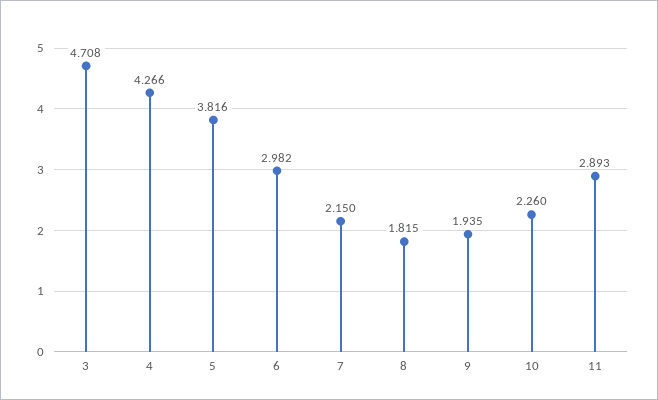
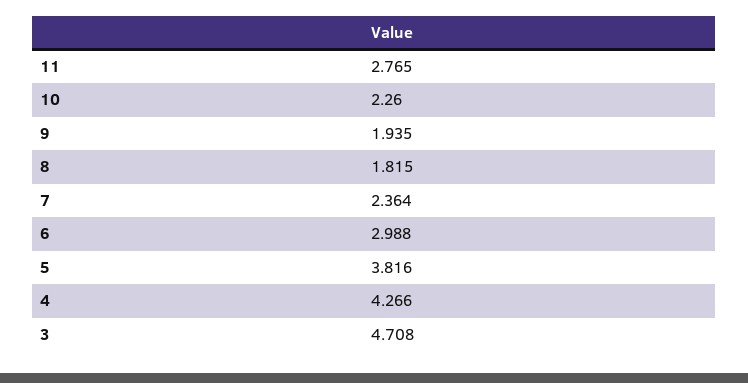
6: 2.982 -> 2.988
7: 2.15 -> 2.364
11: 2.893 -> 2.765

